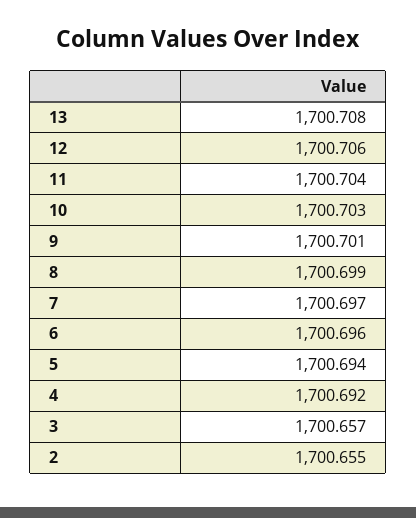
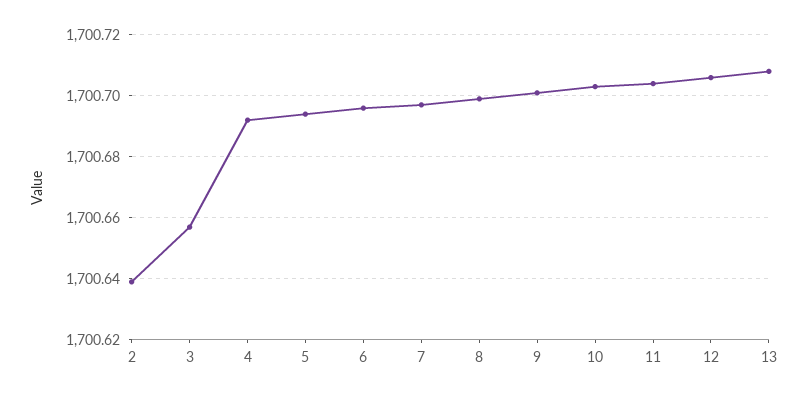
2: 1700.655 -> 1700.64

